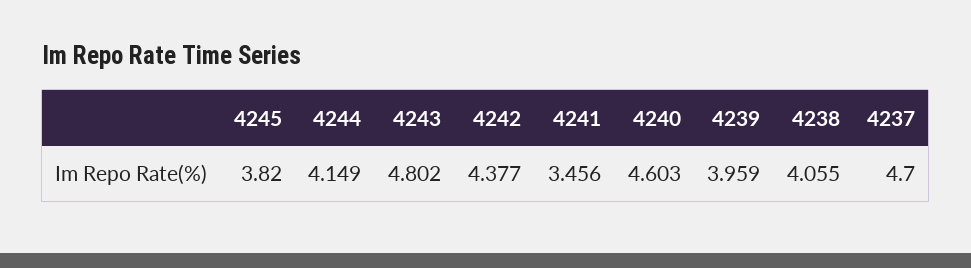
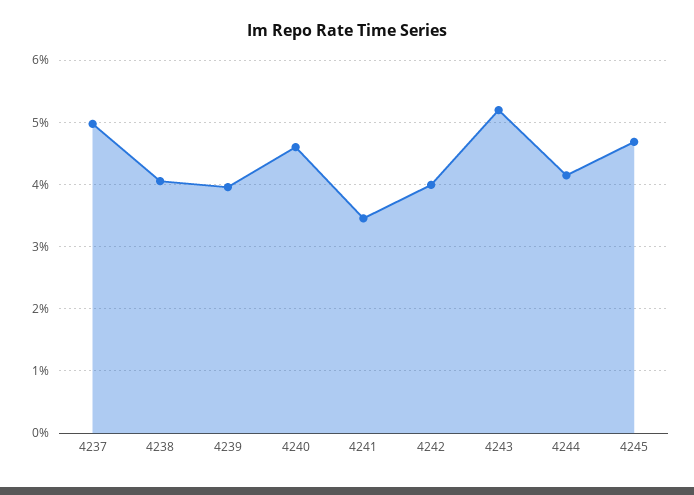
4245: 3.82 -> 4.7
4243: 4.802 -> 5.2
4242: 4.377 -> 4
4237: 4.7 -> 5

